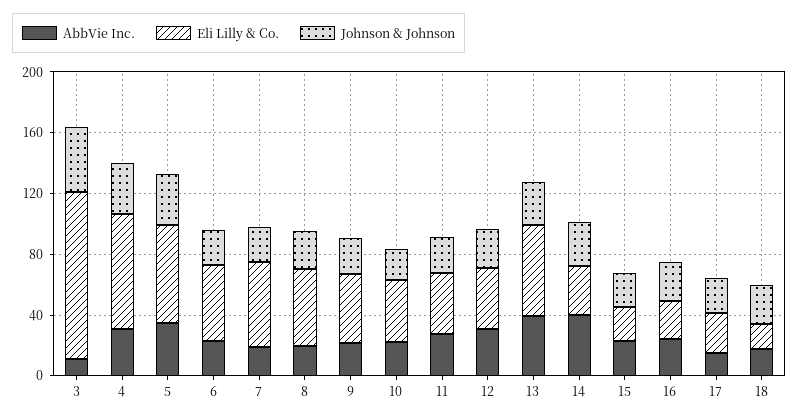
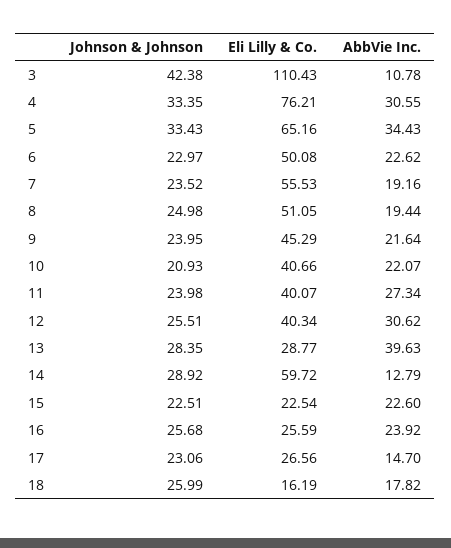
Eli Lilly & Co., 13: 60 -> 28.77
AbbVie Inc., 14: 40 -> 12.79
Eli Lilly & Co., 14: 30 -> 59.72

